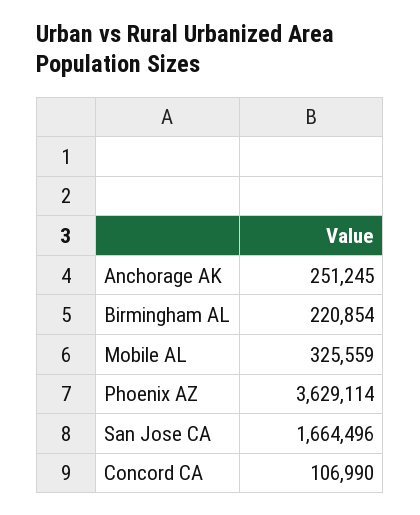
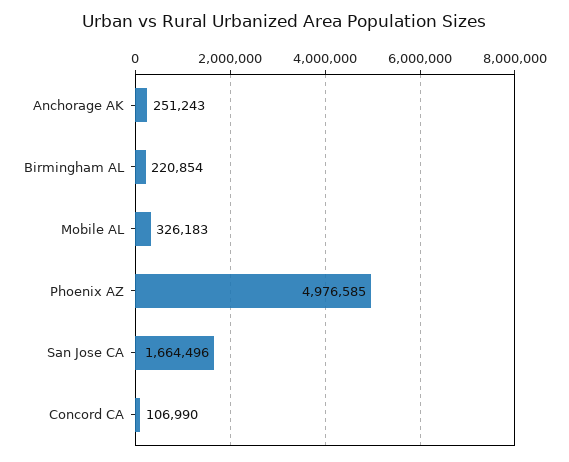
Anchorage AK: 251245 -> 251243
Mobile AL: 325559 -> 326183
Phoenix AZ: 3629114 -> 4976585

